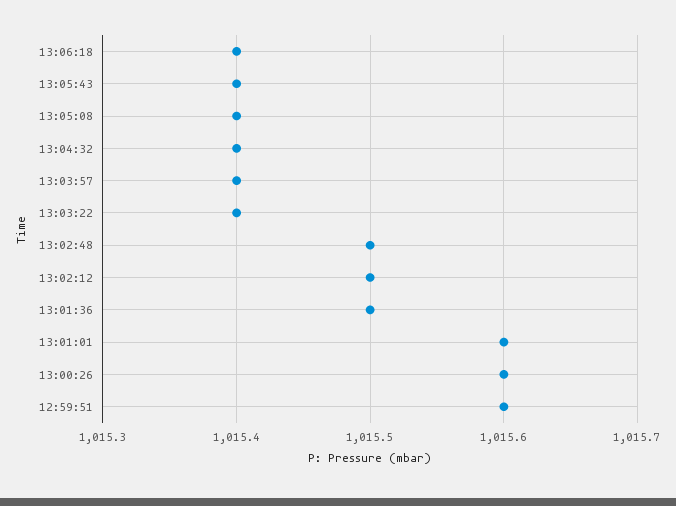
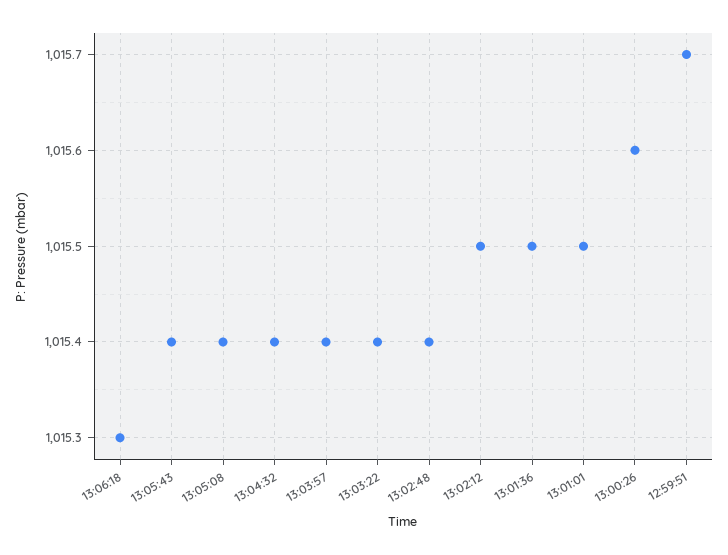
13:06:18: 1015.4 -> 1015.3
13:02:48: 1015.5 -> 1015.4
13:01:01: 1015.6 -> 1015.5
12:59:51: 1015.6 -> 1015.7

